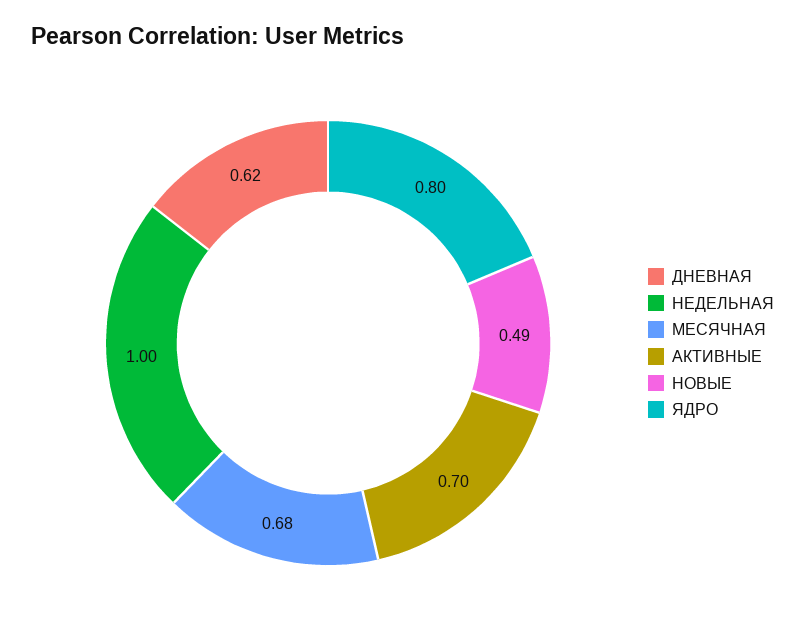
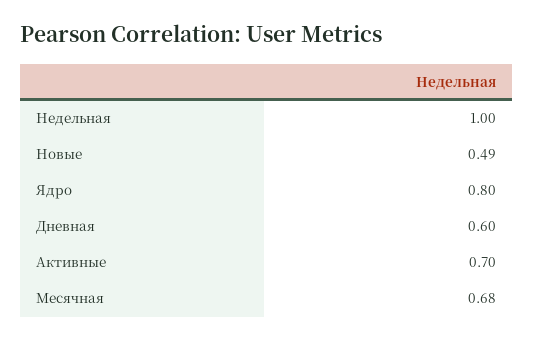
ДНЕВНАЯ: 0.62 -> 0.6

